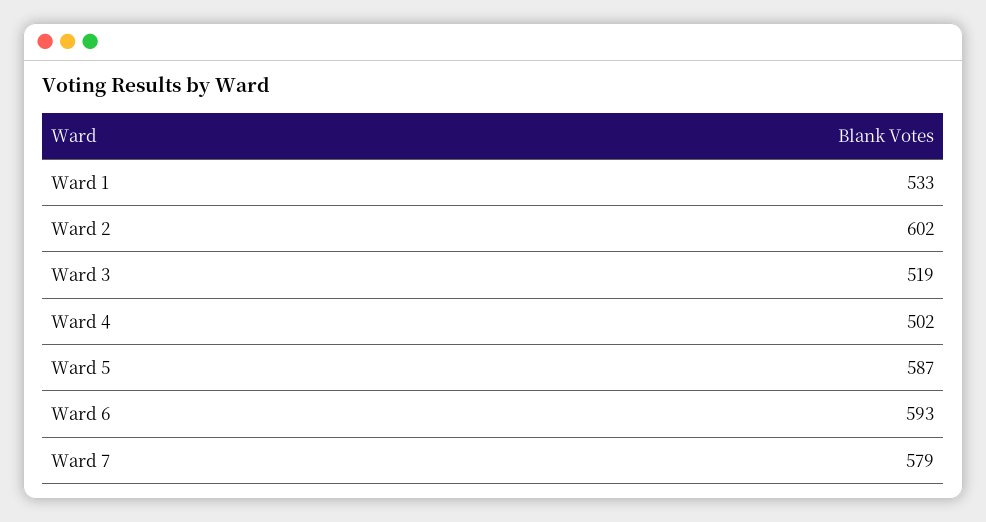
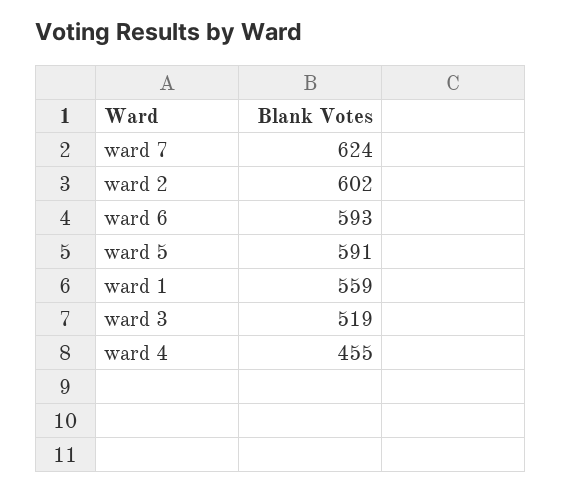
Ward 1: 533 -> 559
Ward 4: 502 -> 455
Ward 5: 587 -> 591
Ward 7: 579 -> 624

